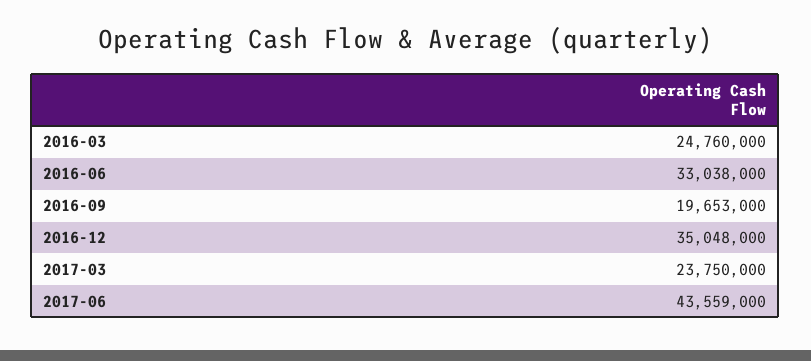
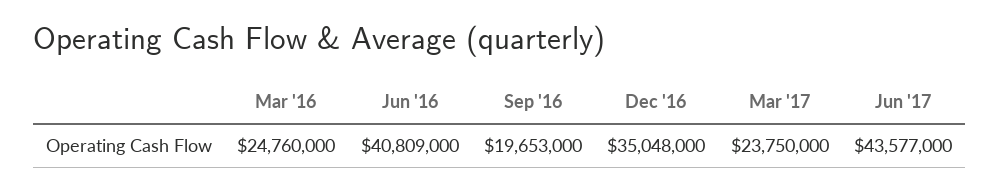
2016-06: 33038000 -> 40809000
2017-06: 43559000 -> 43577000

